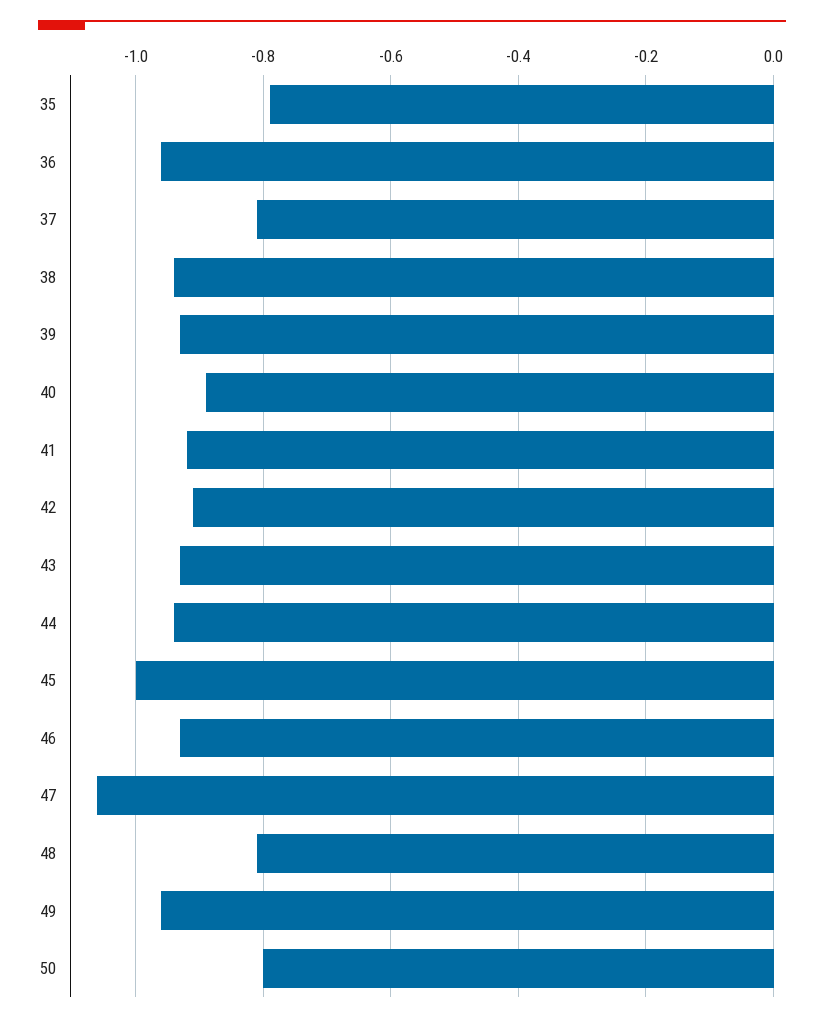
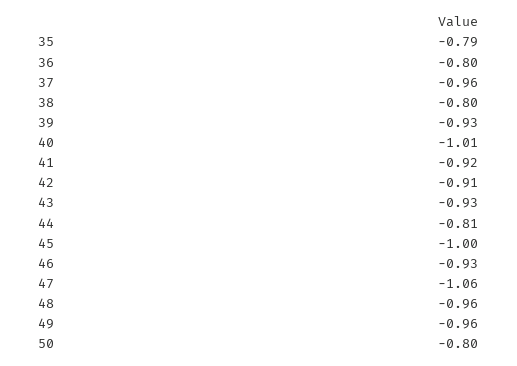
36: -0.95 -> -0.8
37: -0.8 -> -0.96
38: -0.95 -> -0.8
40: -0.9 -> -1.01
44: -0.95 -> -0.81
48: -0.8 -> -0.96

